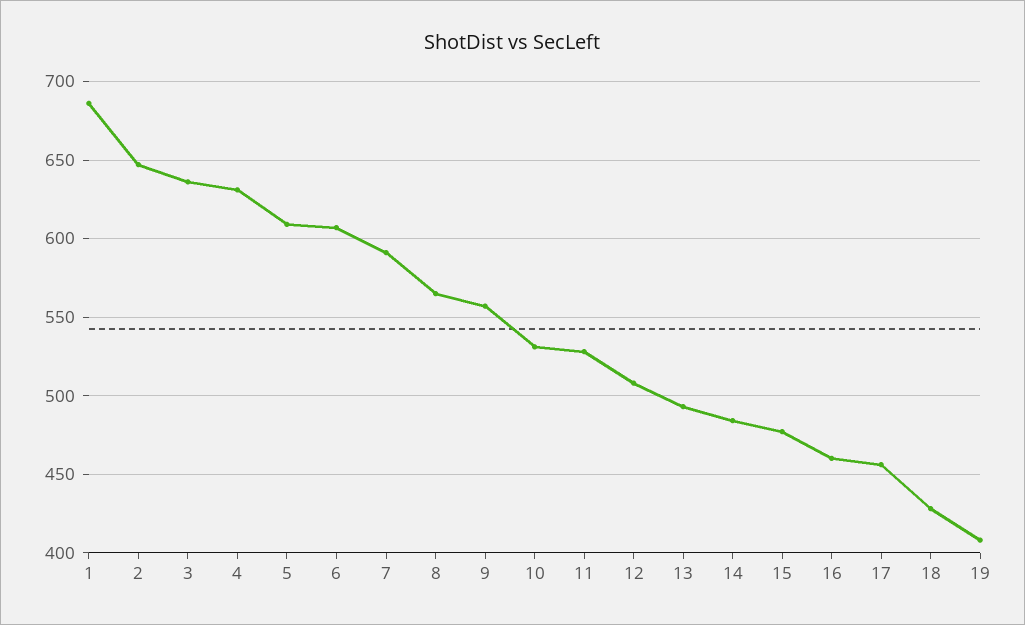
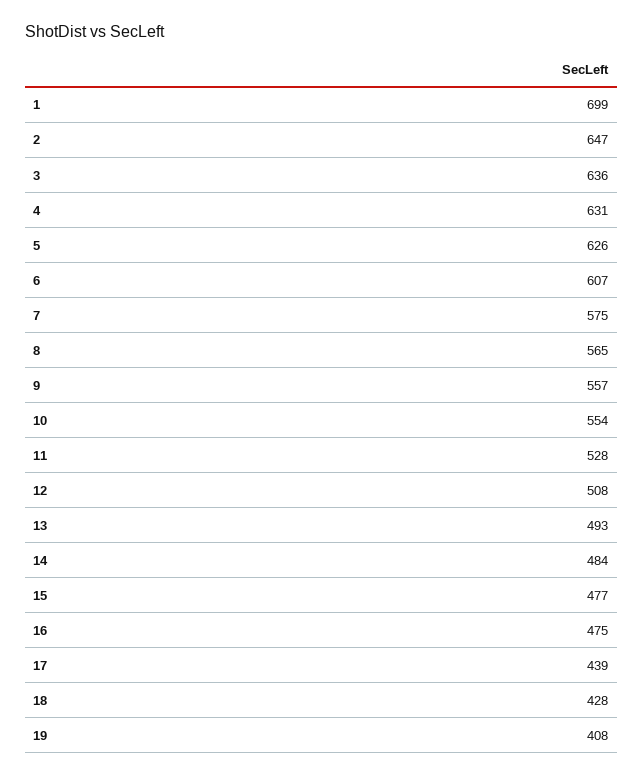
1: 685 -> 699
5: 610 -> 626
7: 590 -> 575
10: 530 -> 554
16: 460 -> 475
17: 455 -> 439

